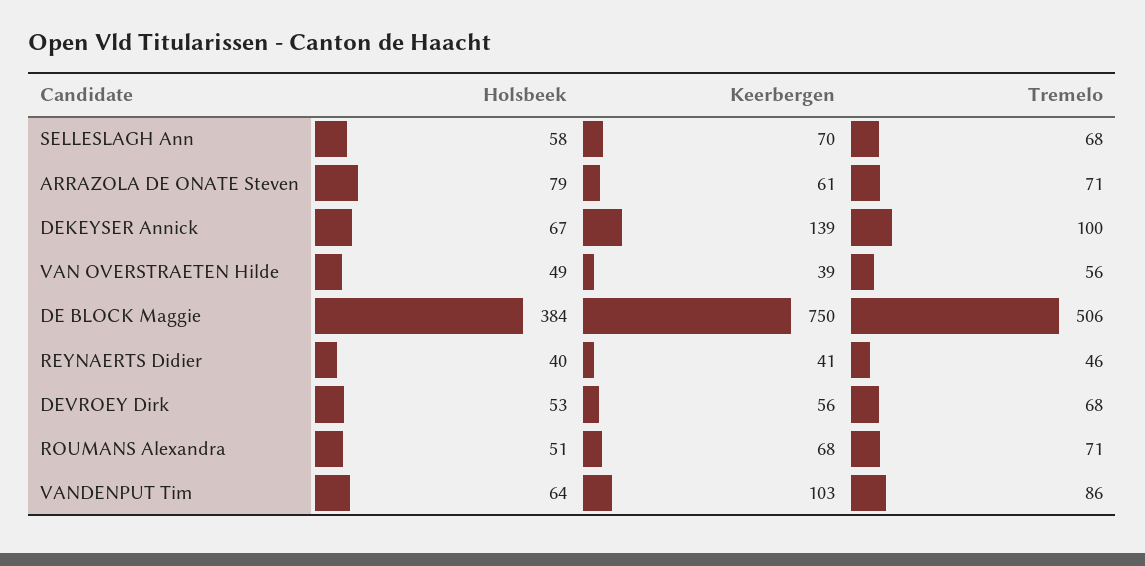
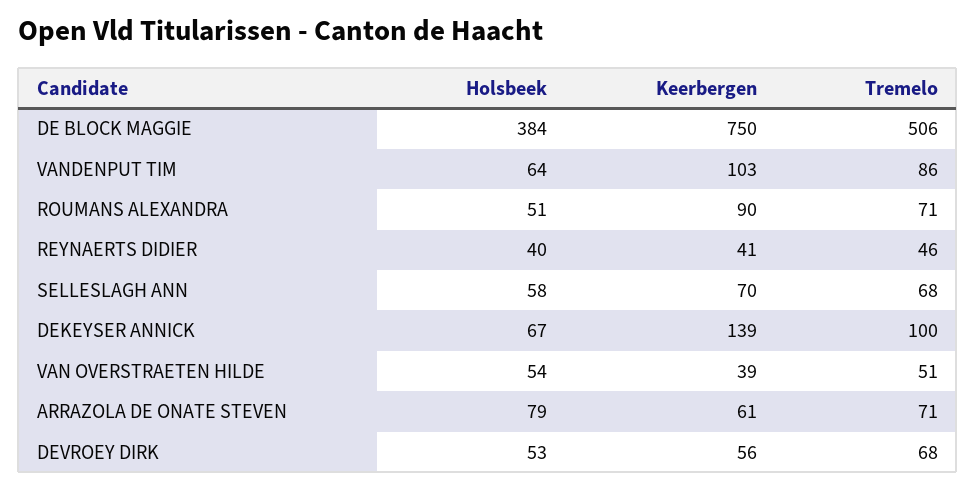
Holsbeek, VAN OVERSTRAETEN Hilde: 49 -> 54
Tremelo, VAN OVERSTRAETEN Hilde: 56 -> 51
Keerbergen, ROUMANS Alexandra: 68 -> 90

